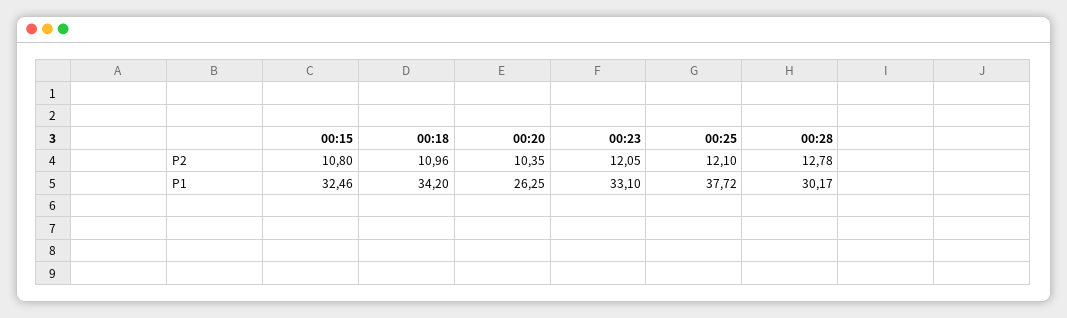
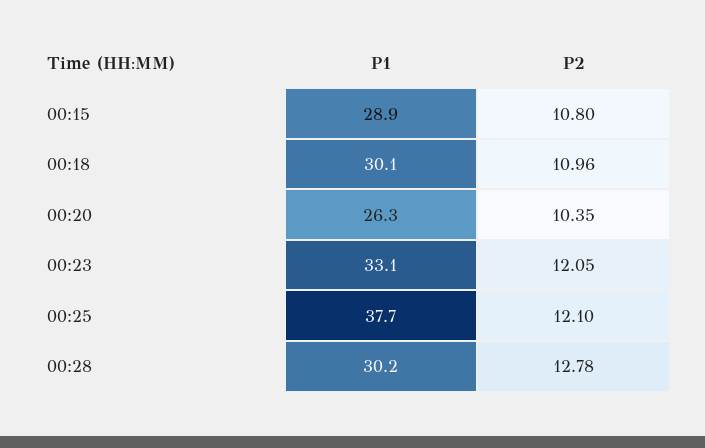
00:15, P1: 32.46 -> 28.9
00:18, P1: 34.2 -> 30.1

